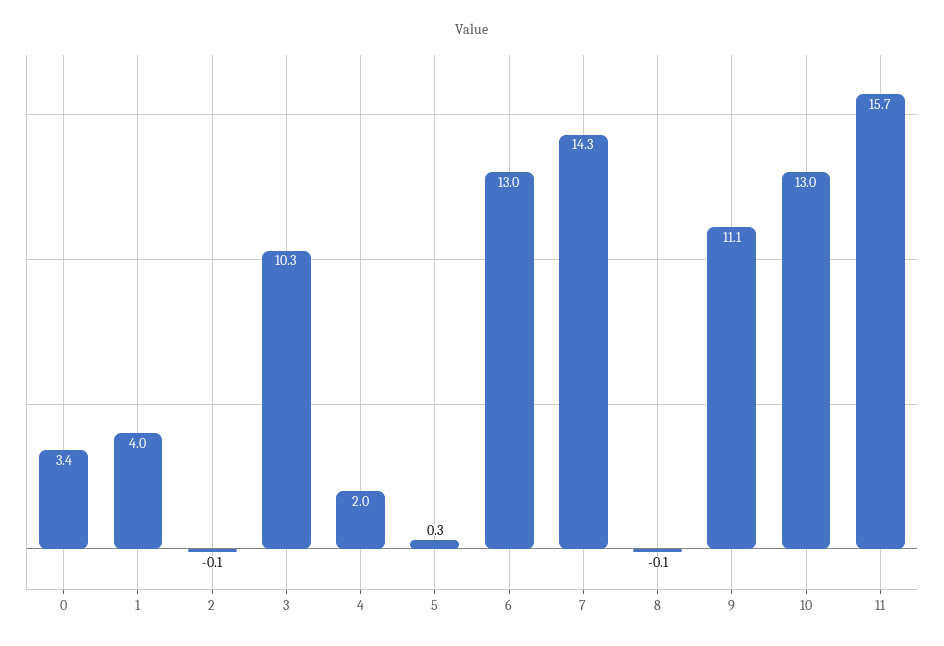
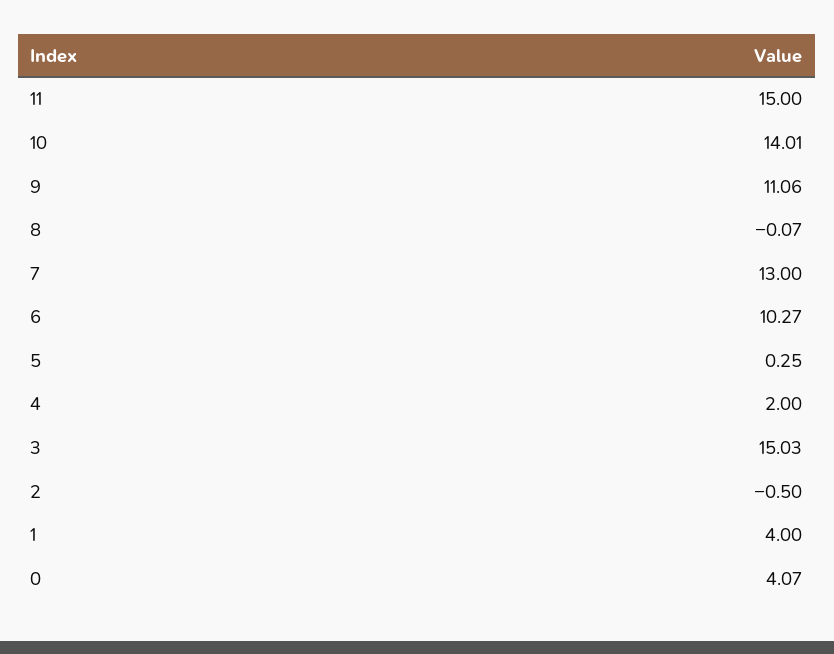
0: 3.4 -> 4.07
2: -0.1 -> -0.5
3: 10.3 -> 15.03
6: 13 -> 10.27
7: 14.3 -> 13
10: 13 -> 14.01
11: 15.7 -> 15

